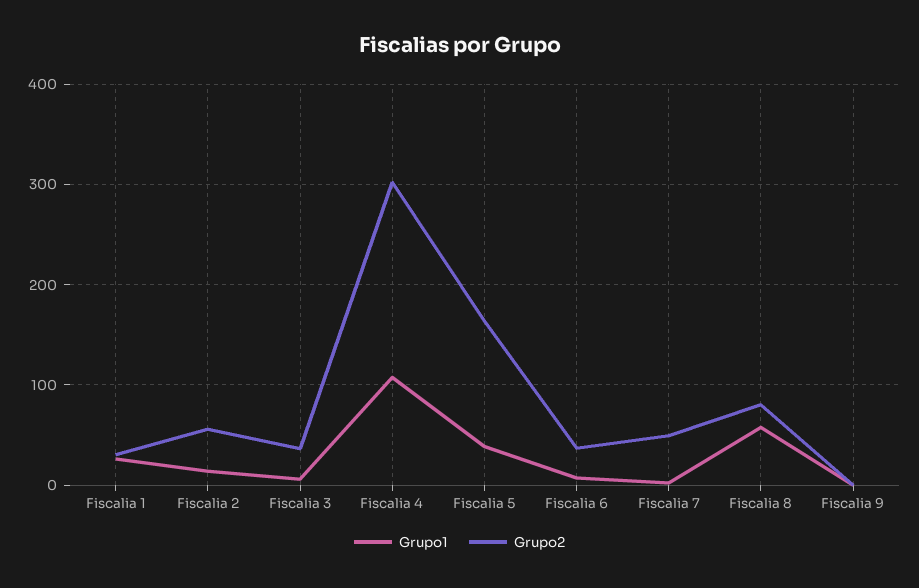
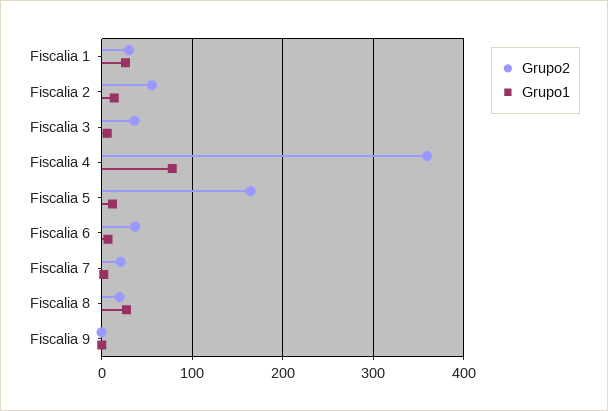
Grupo1, Fiscalia 4: 110 -> 80
Grupo2, Fiscalia 4: 300 -> 360
Grupo1, Fiscalia 5: 40 -> 10
Grupo2, Fiscalia 7: 50 -> 20
Grupo1, Fiscalia 8: 60 -> 30
Grupo2, Fiscalia 8: 80 -> 20

